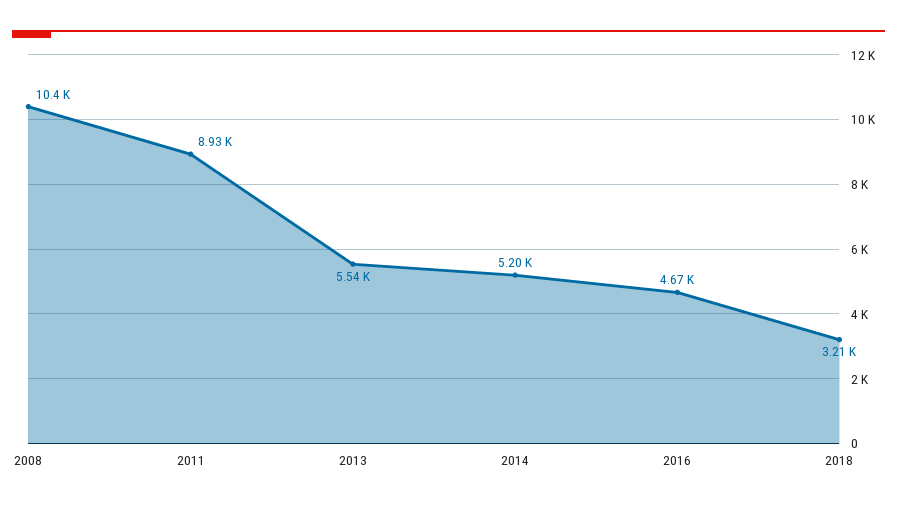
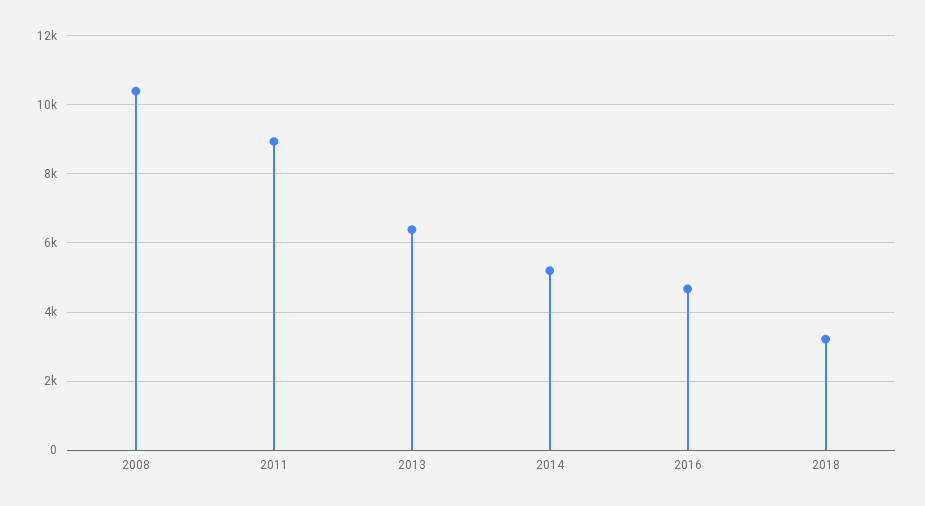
2013: 5540 -> 6400

